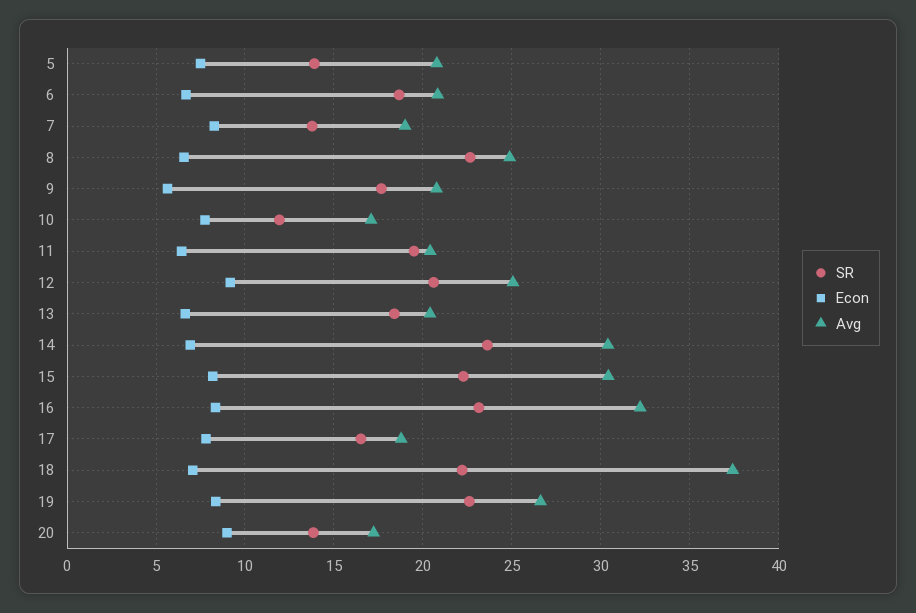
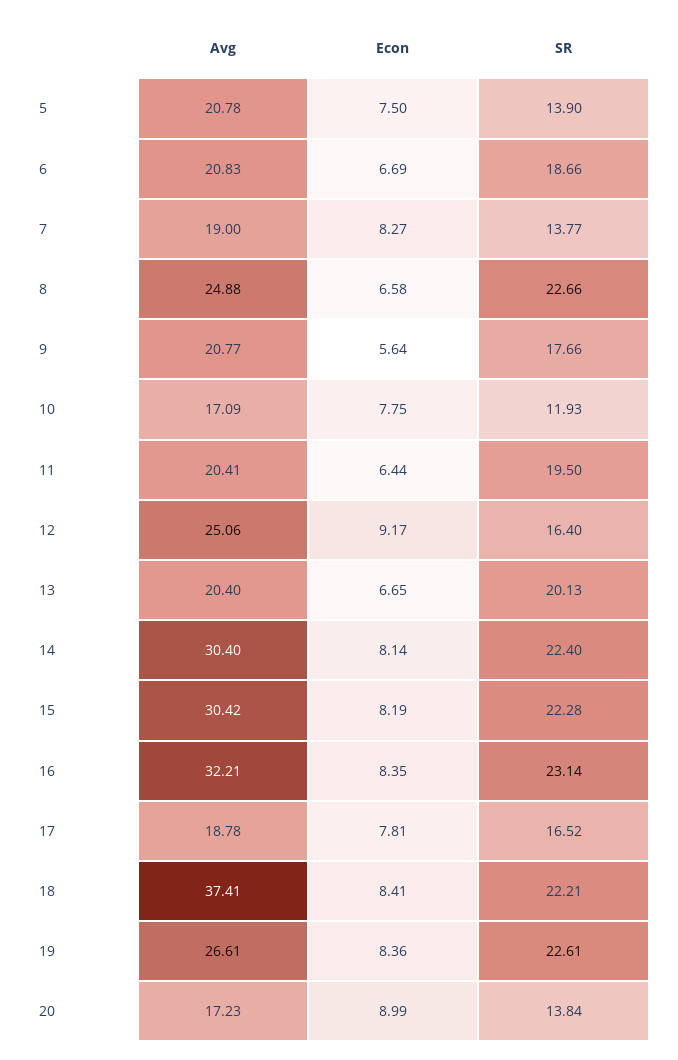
SR, 12: 20.5 -> 16.4
SR, 13: 18.5 -> 20.13
SR, 14: 23.5 -> 22.4
Econ, 14: 7 -> 8.14
Econ, 18: 7 -> 8.41

